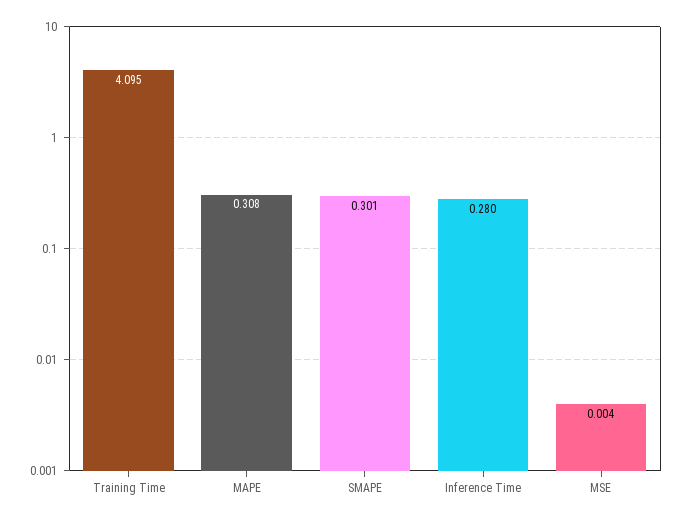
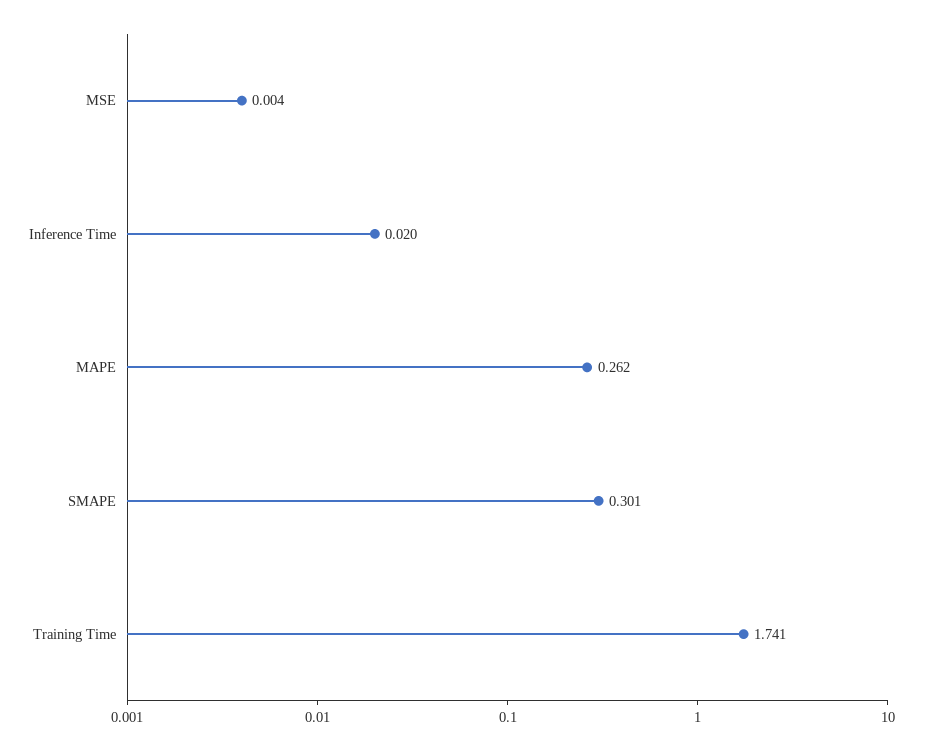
Training Time: 4.095 -> 1.741
MAPE: 0.308 -> 0.262
Inference Time: 0.28 -> 0.02

